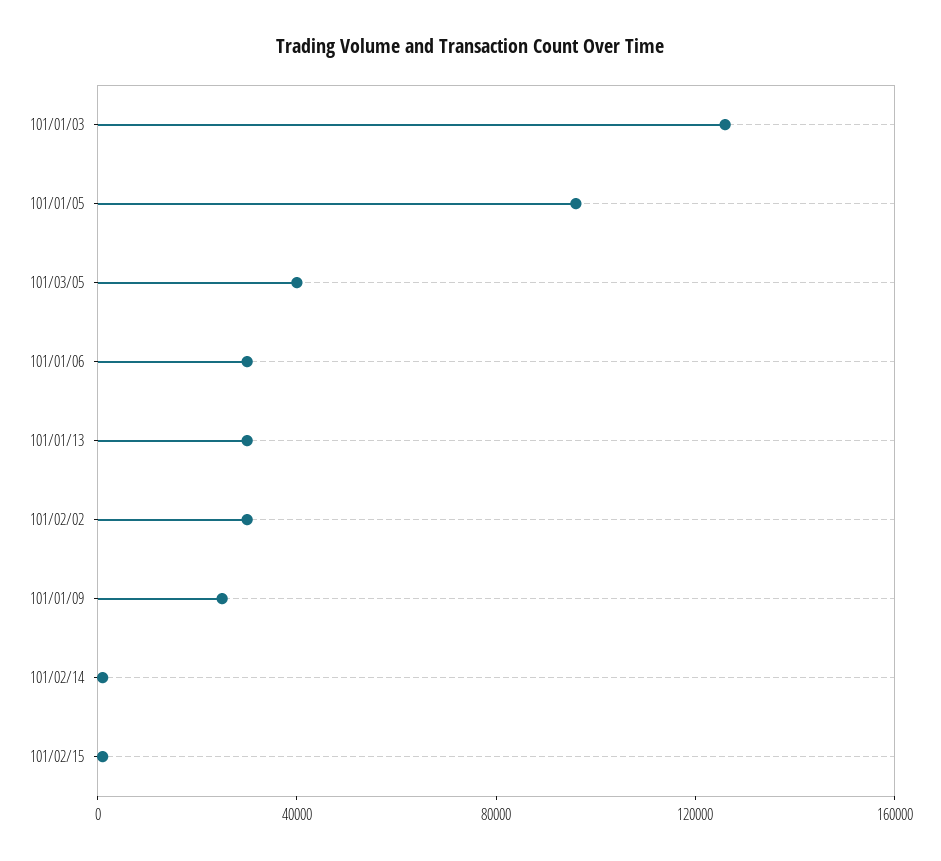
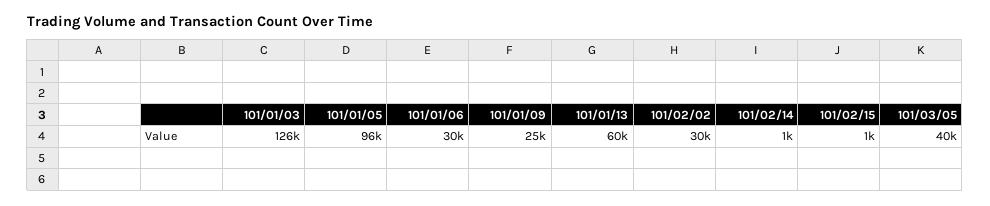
101/01/13: 30000 -> 60000

